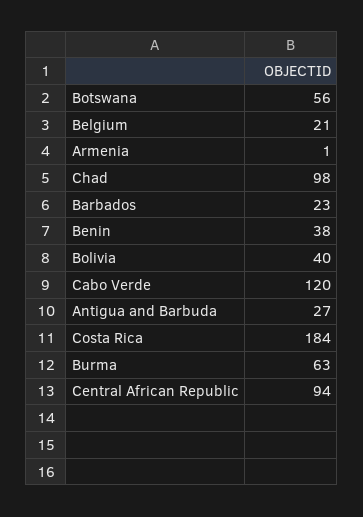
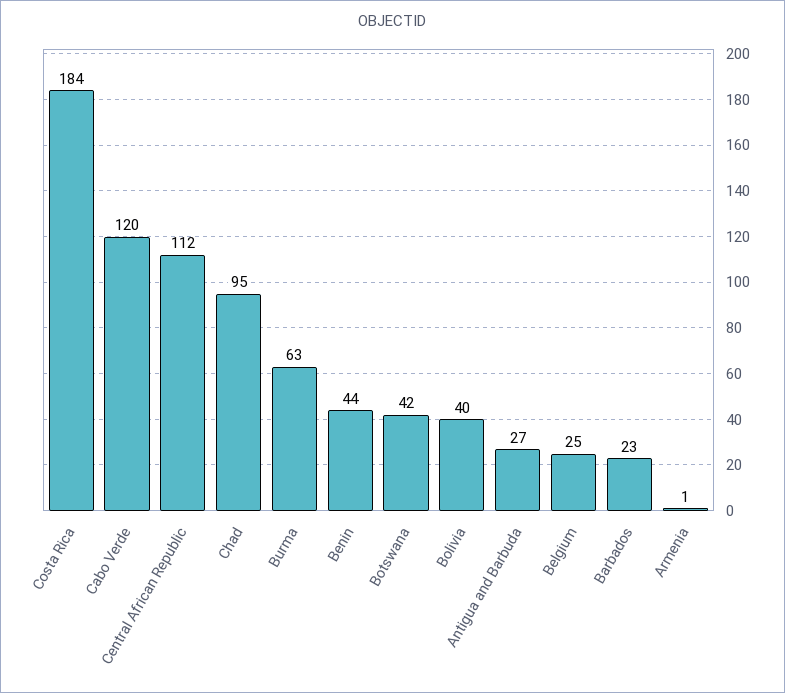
Botswana: 56 -> 42
Belgium: 21 -> 25
Chad: 98 -> 95
Benin: 38 -> 44
Central African Republic: 94 -> 112

